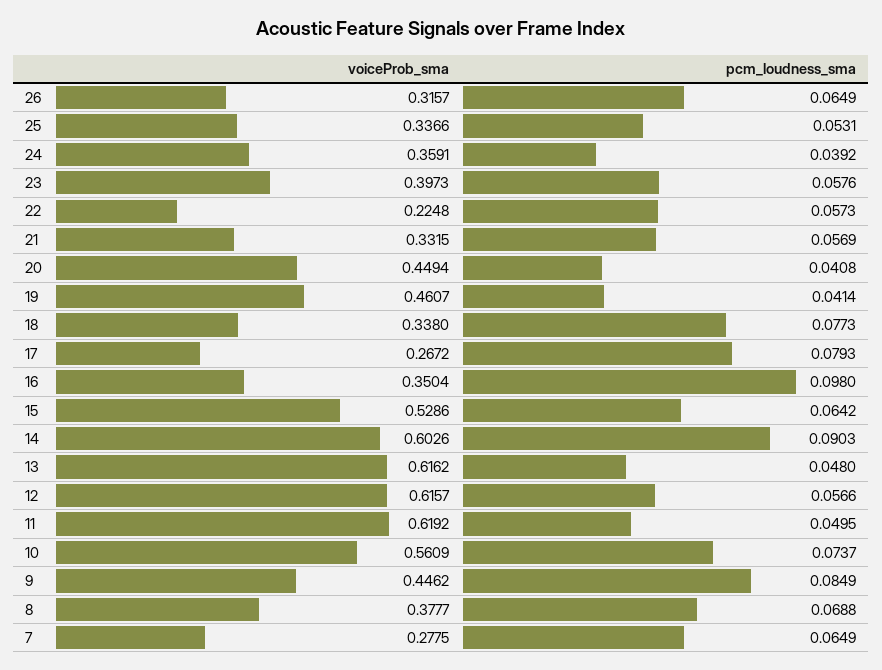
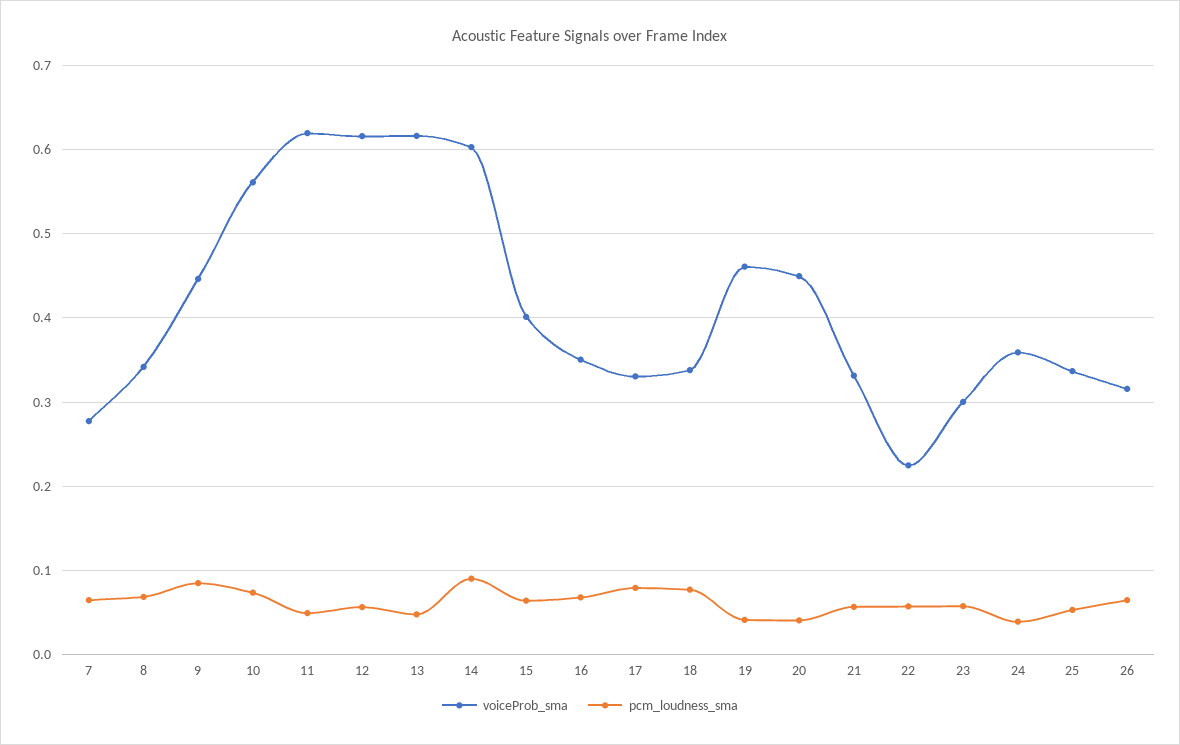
voiceProb_sma, 23: 0.3973 -> 0.3
voiceProb_sma, 17: 0.2672 -> 0.33
pcm_loudness_sma, 16: 0.098 -> 0.07
voiceProb_sma, 15: 0.5286 -> 0.4
voiceProb_sma, 8: 0.3777 -> 0.34

